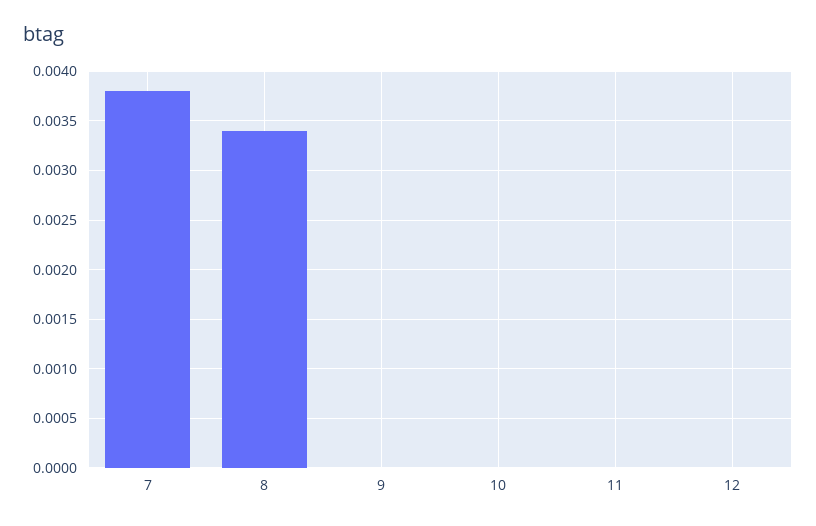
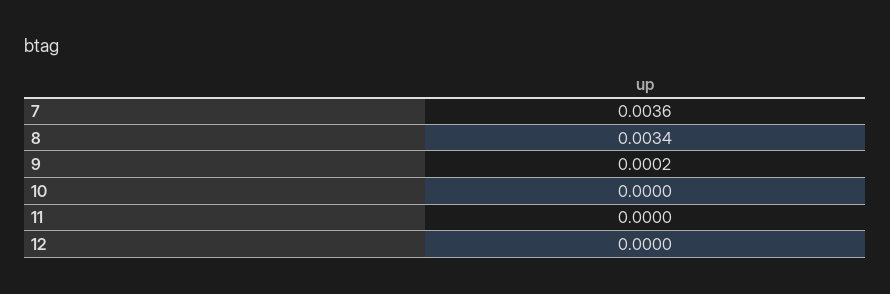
7: 0.0038 -> 0.0036
9: 0 -> 0.0002

